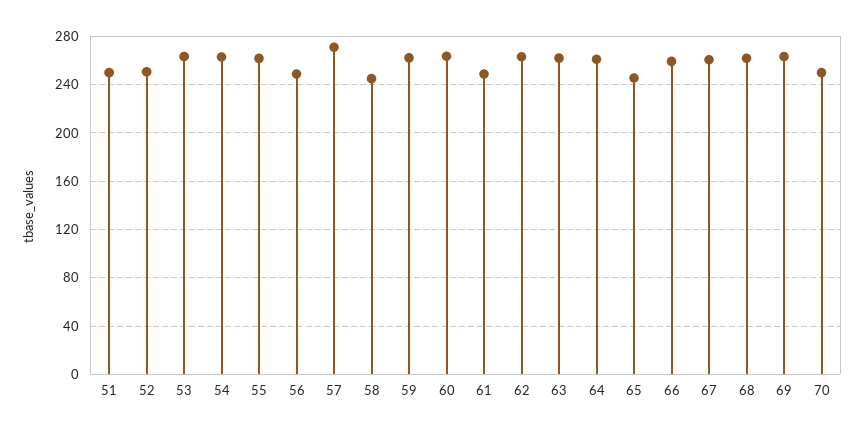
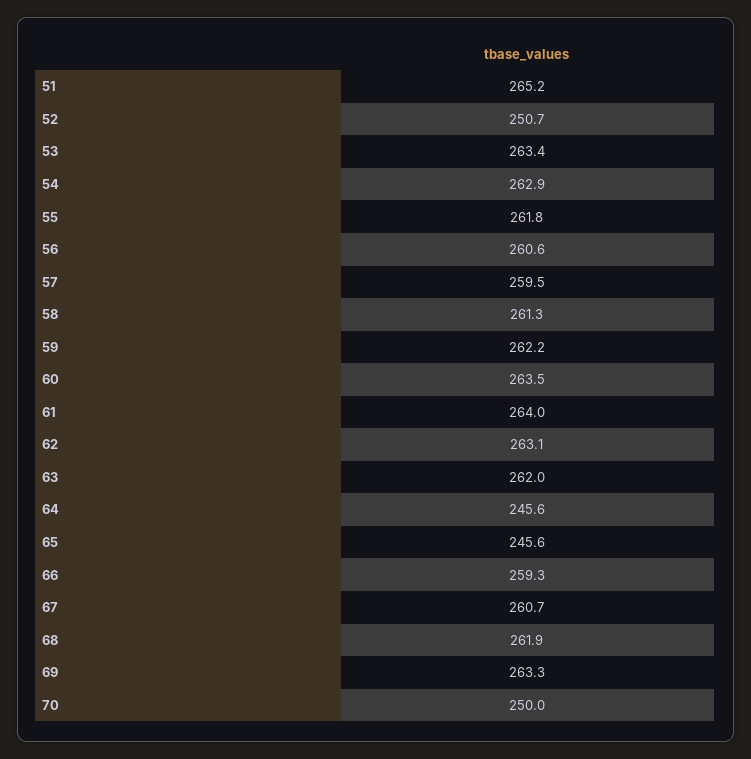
51: 250 -> 265.2
56: 250 -> 260.6
57: 270 -> 259.5
58: 245 -> 261.3
61: 250 -> 264
64: 260 -> 245.6

